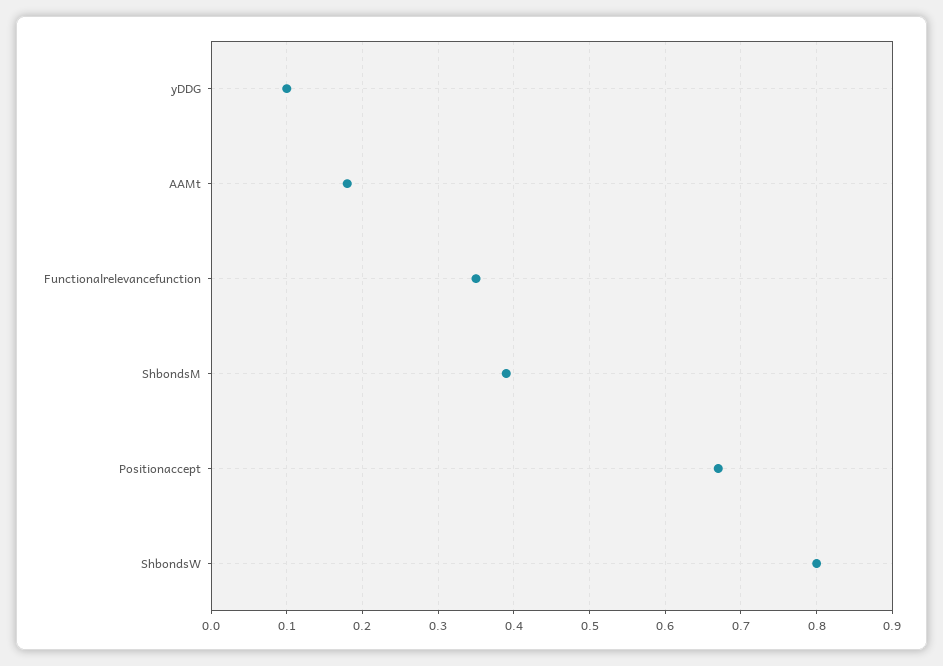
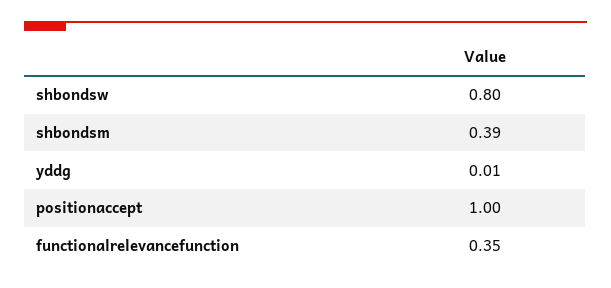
yDDG: 0.1 -> 0.01
AAMt: 0.18 -> none
Positionaccept: 0.67 -> 1

